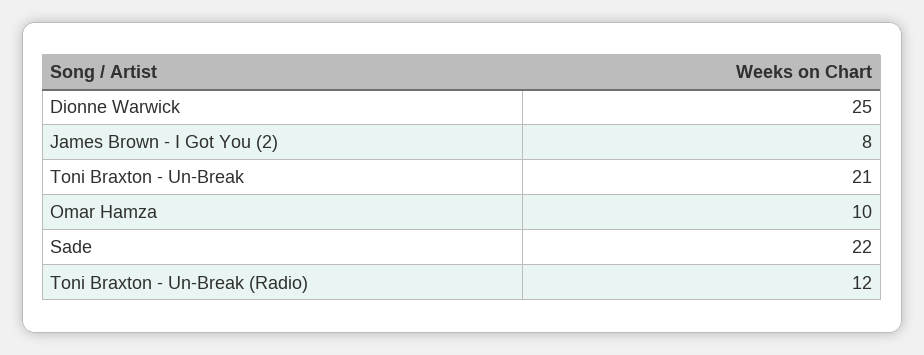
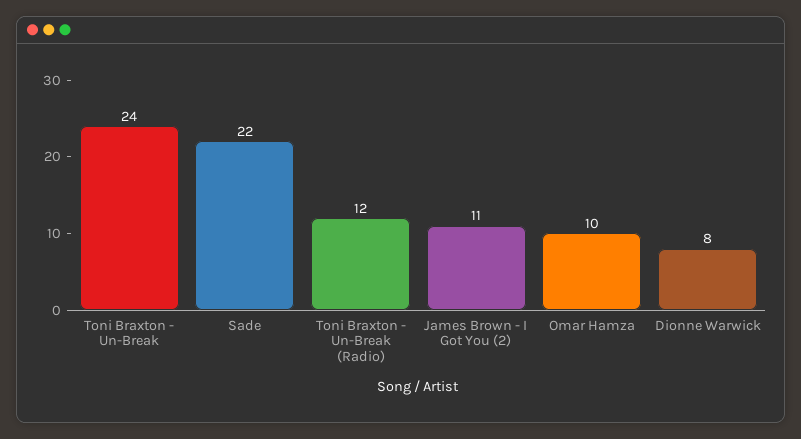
Dionne Warwick: 25 -> 8
James Brown - I Got You (2): 8 -> 11
Toni Braxton - Un-Break: 21 -> 24

